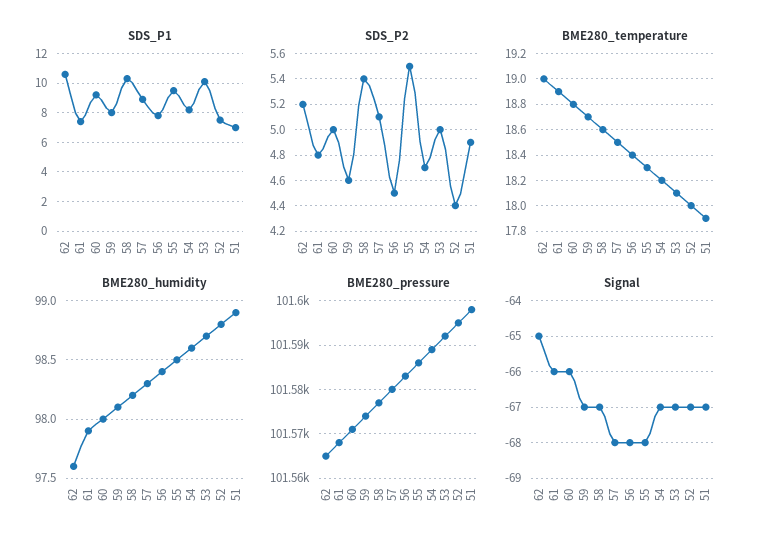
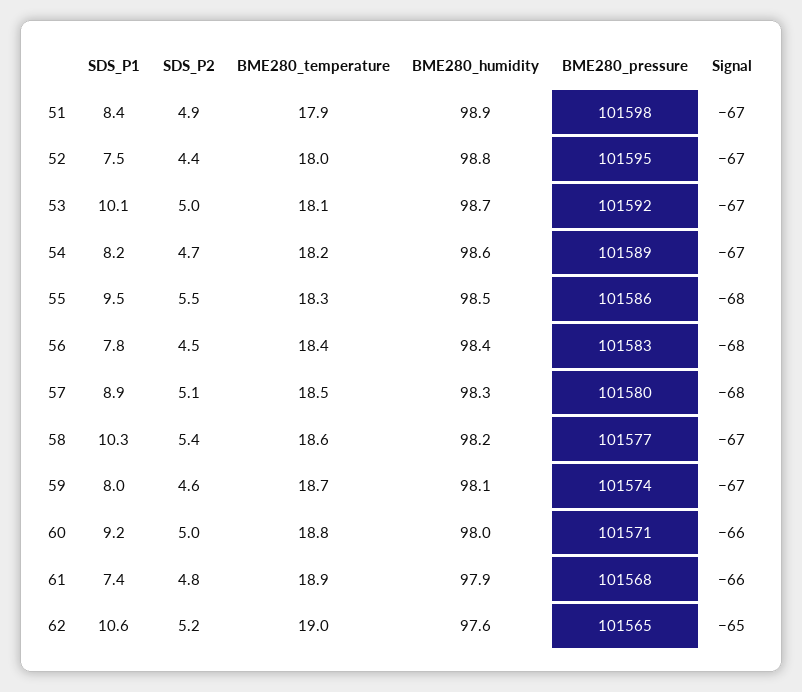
SDS_P1, 51: 7 -> 8.4

